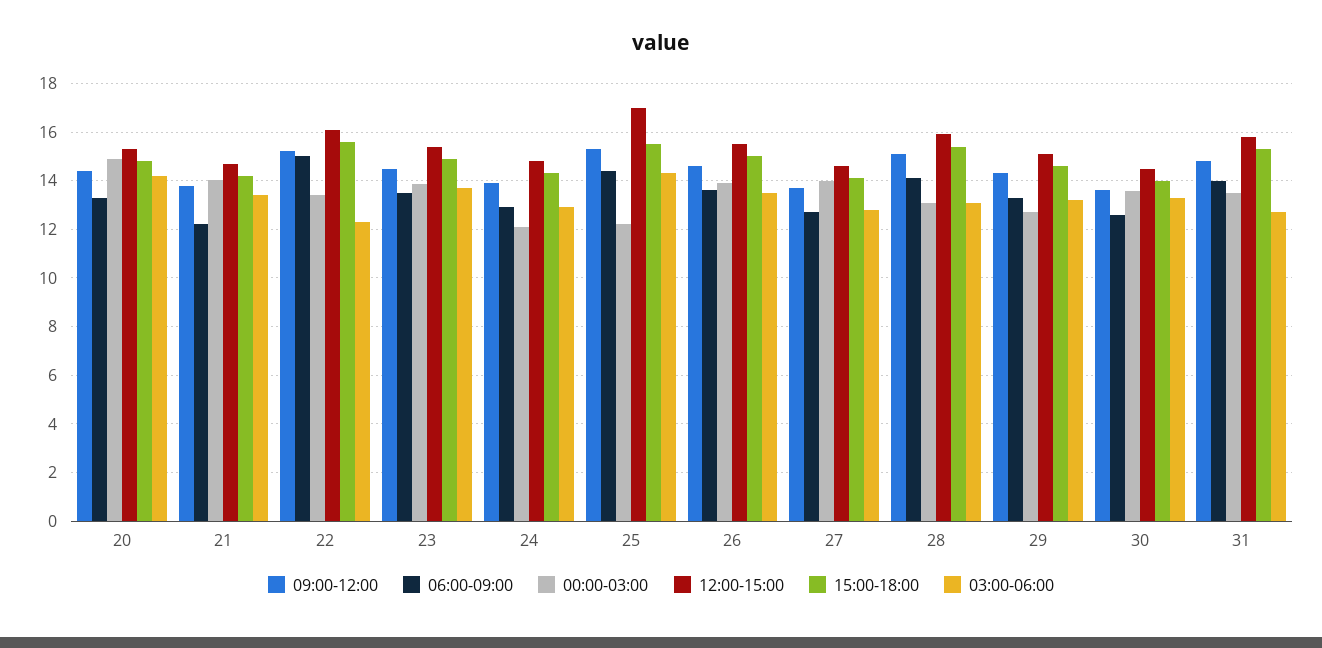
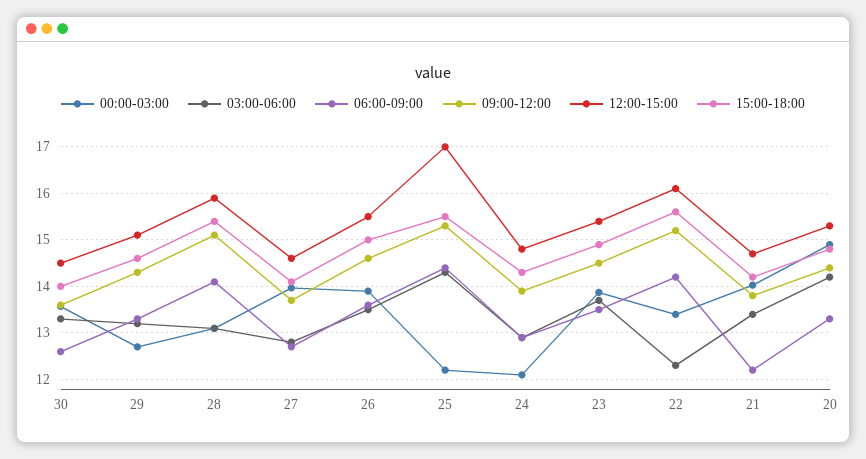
06:00-09:00, 22: 15 -> 14.2
09:00-12:00, 31: 14.75 -> none
06:00-09:00, 31: 14 -> none
00:00-03:00, 31: 13.5 -> none
12:00-15:00, 31: 15.75 -> none
15:00-18:00, 31: 15.25 -> none
03:00-06:00, 31: 12.75 -> none

